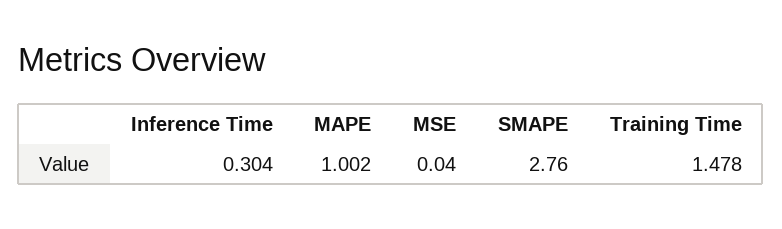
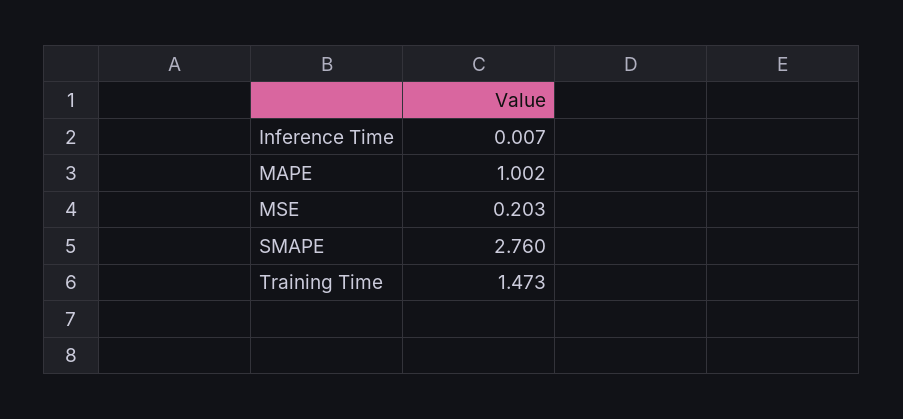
Inference Time: 0.304 -> 0.007
MSE: 0.04 -> 0.203
Training Time: 1.478 -> 1.473

